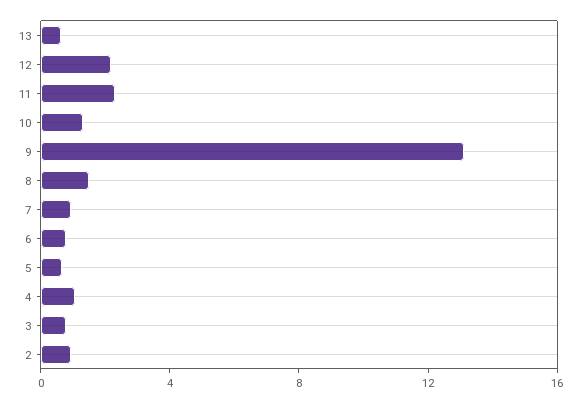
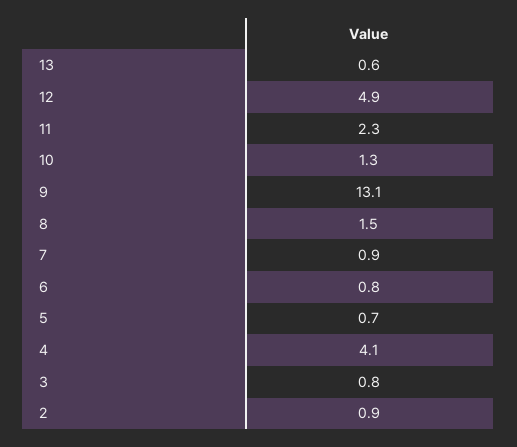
12: 2 -> 4.9
4: 1 -> 4.1

